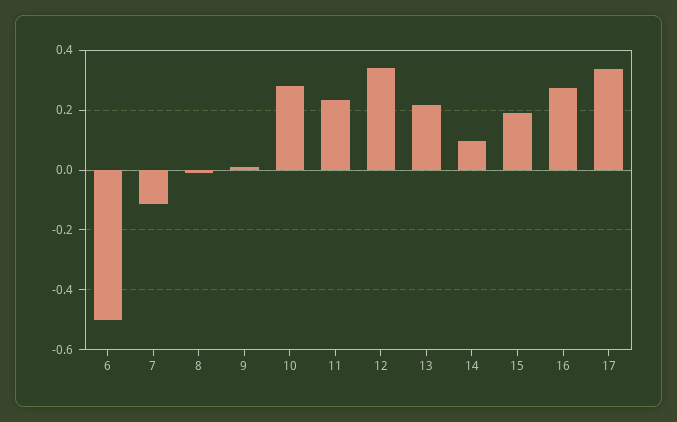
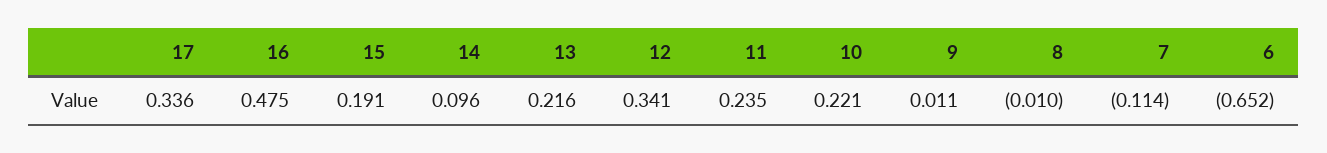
6: -0.5 -> -0.652
10: 0.275 -> 0.221
16: 0.275 -> 0.475

